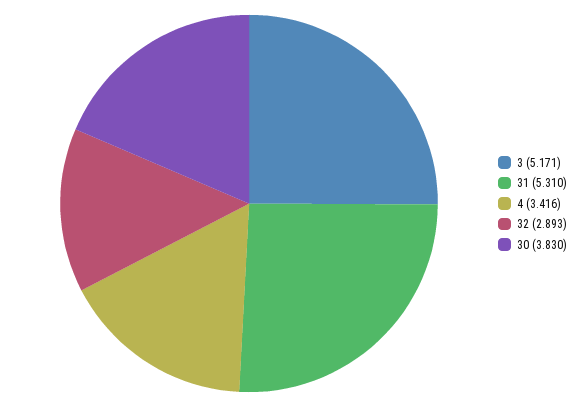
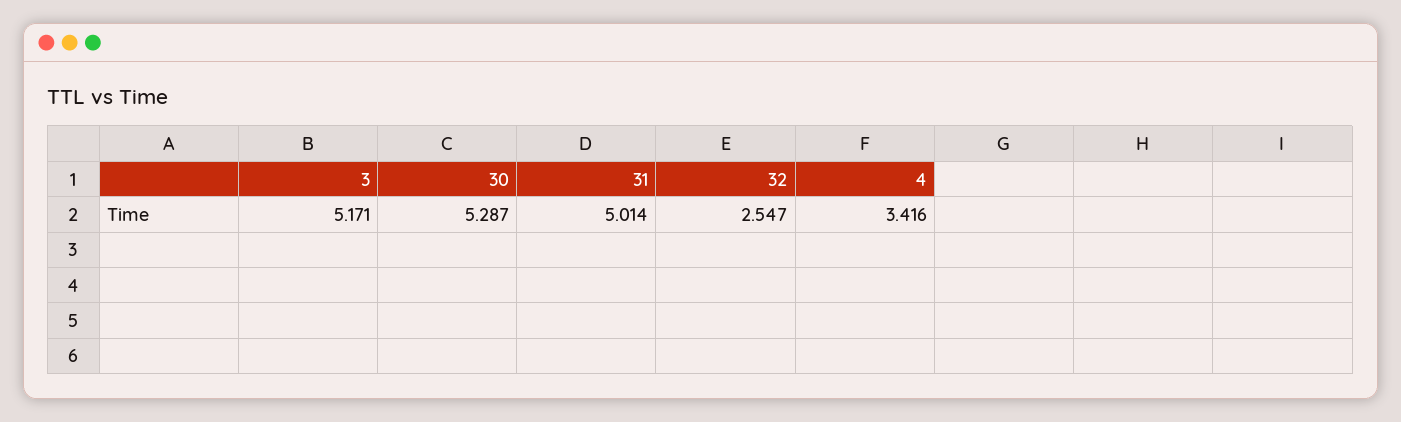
31: 5.31 -> 5.014
32: 2.893 -> 2.547
30: 3.83 -> 5.287

